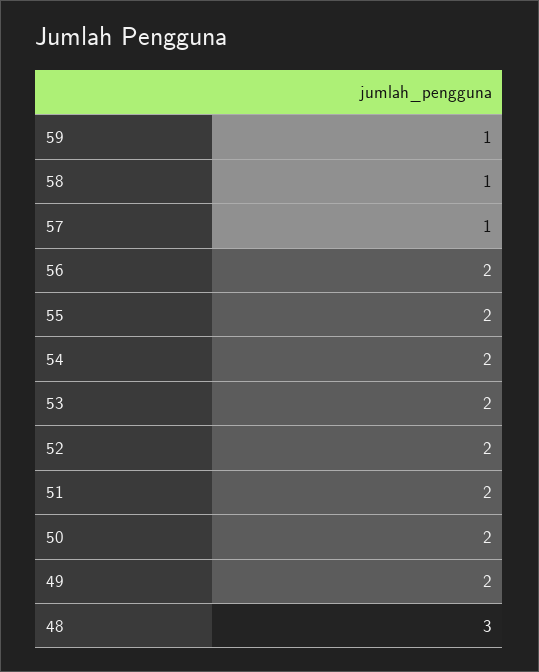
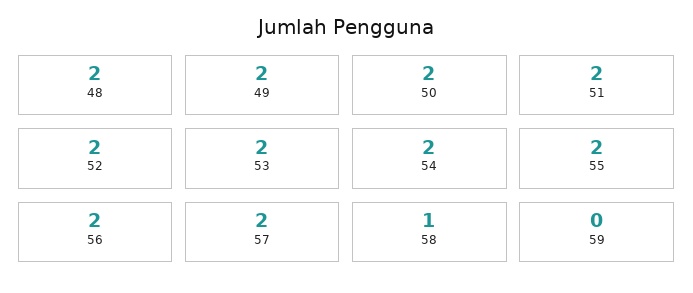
59: 1 -> 0
57: 1 -> 2
48: 3 -> 2

